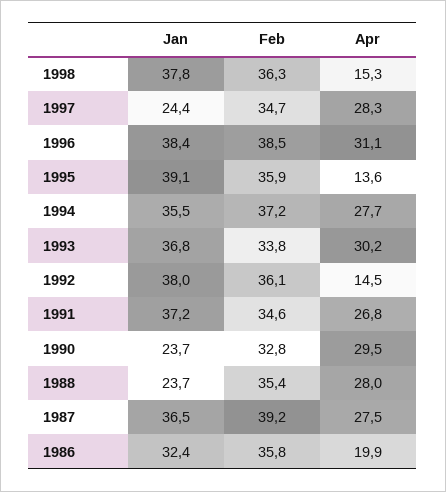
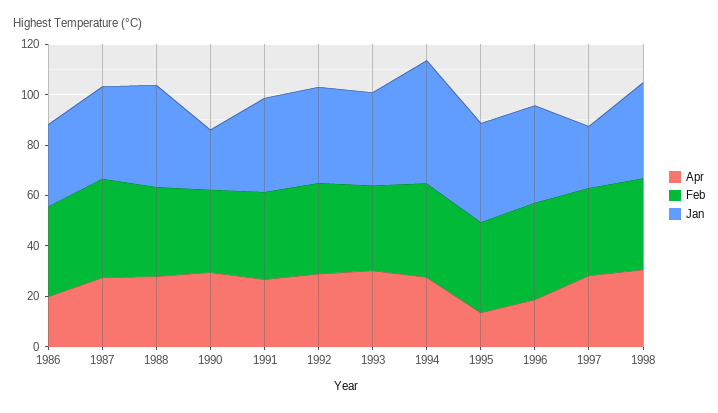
Apr, 1998: 15.3 -> 30
Apr, 1996: 31.1 -> 20
Jan, 1994: 35.5 -> 50
Apr, 1992: 14.5 -> 30
Jan, 1988: 23.7 -> 40

